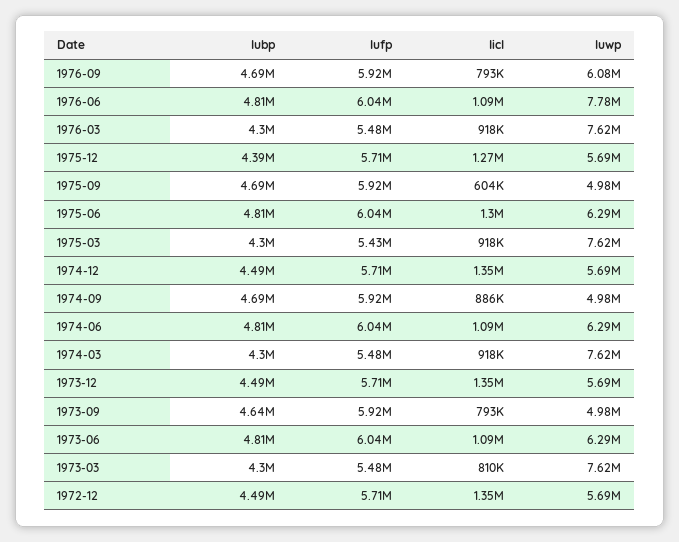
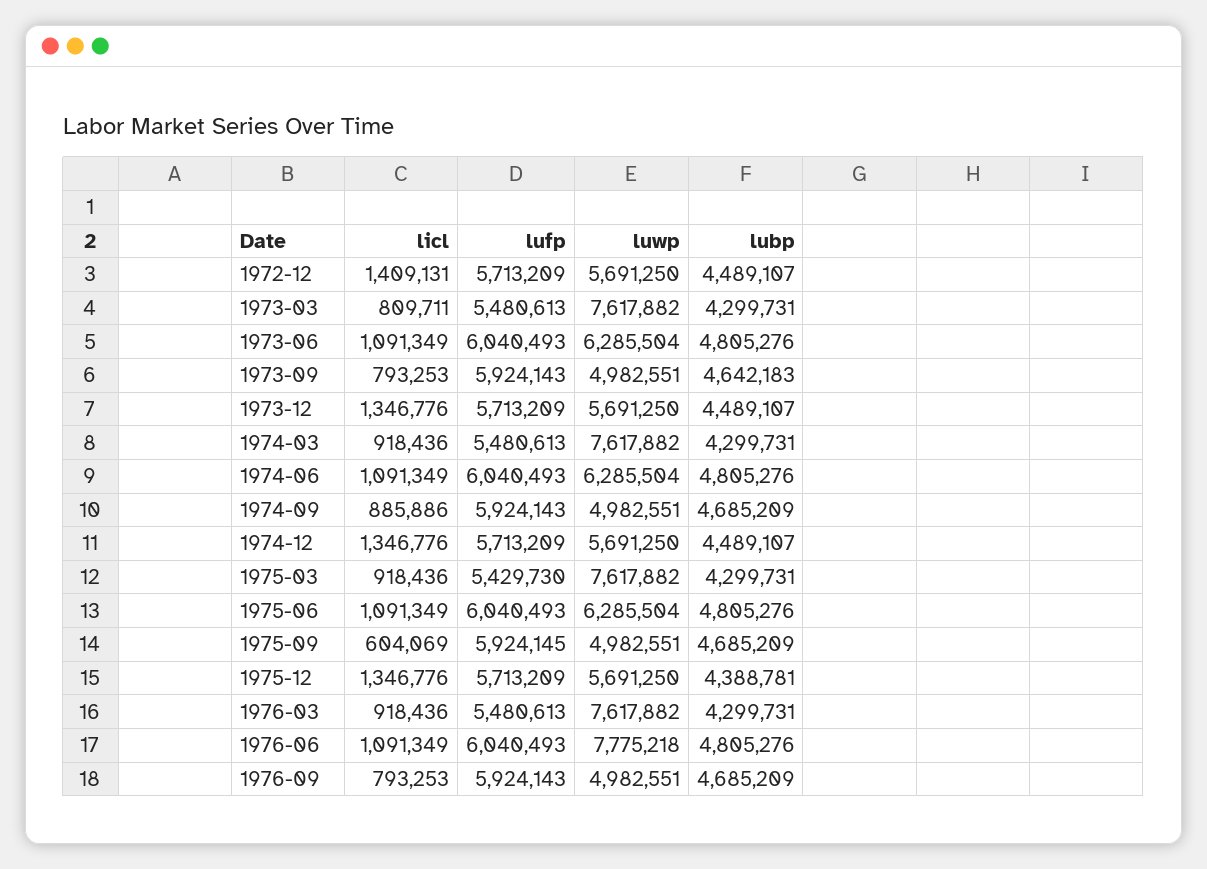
luwp, 1976-09: 6080000 -> 4982551
licl, 1975-12: 1270000 -> 1346776
licl, 1975-06: 1300000 -> 1091349
licl, 1972-12: 1350000 -> 1409131

